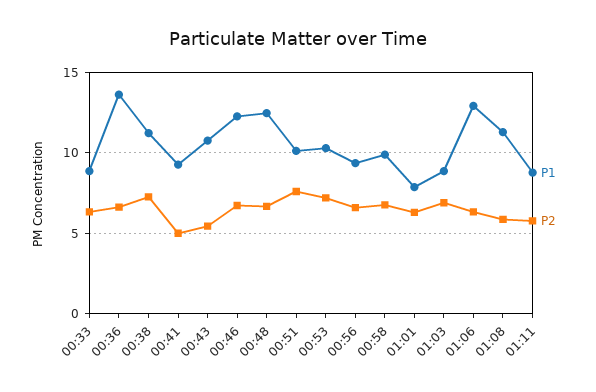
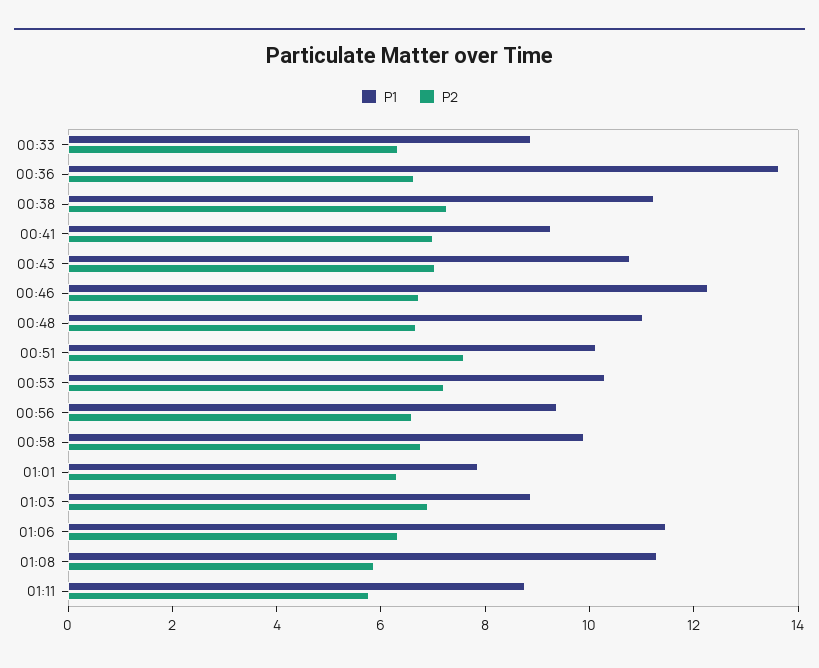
P2, 00:41: 5 -> 7
P2, 00:43: 5.5 -> 7
P1, 00:48: 12.5 -> 11
P1, 01:06: 13 -> 11.5

